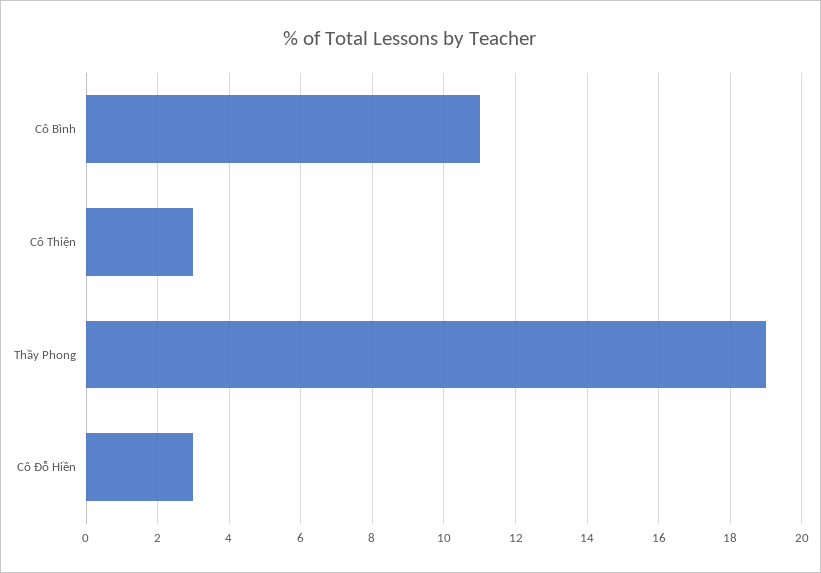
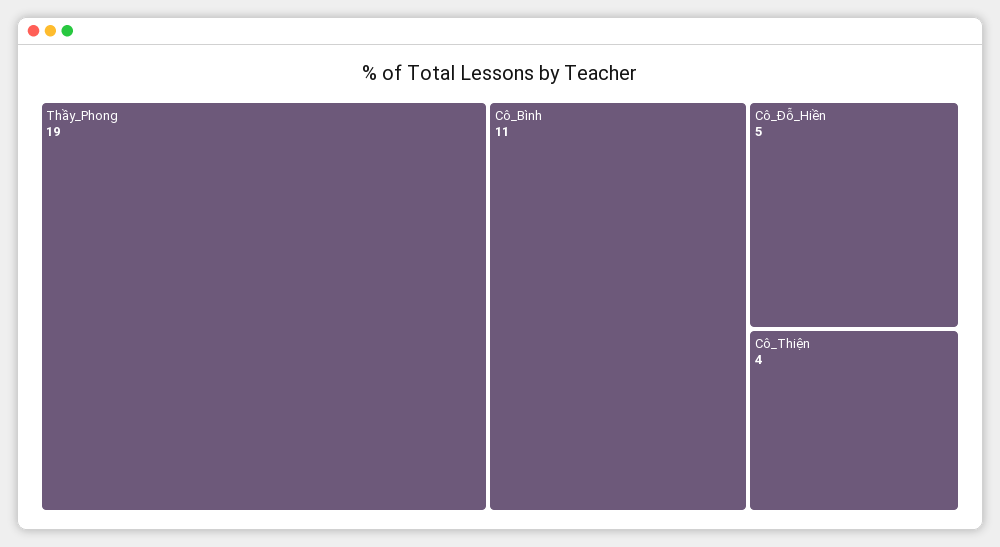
Cô Thiện: 3 -> 4
Cô Đỗ Hiền: 3 -> 5

